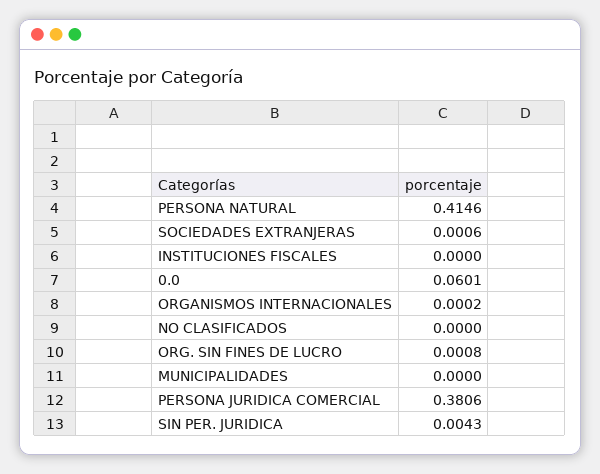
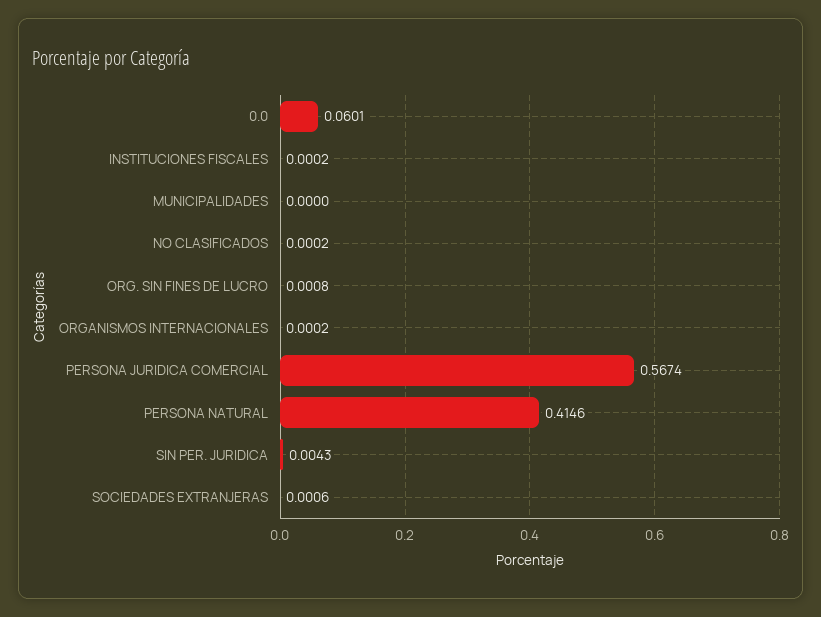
INSTITUCIONES FISCALES: 0 -> 0.0002
NO CLASIFICADOS: 0 -> 0.0002
PERSONA JURIDICA COMERCIAL: 0.3806 -> 0.5674

